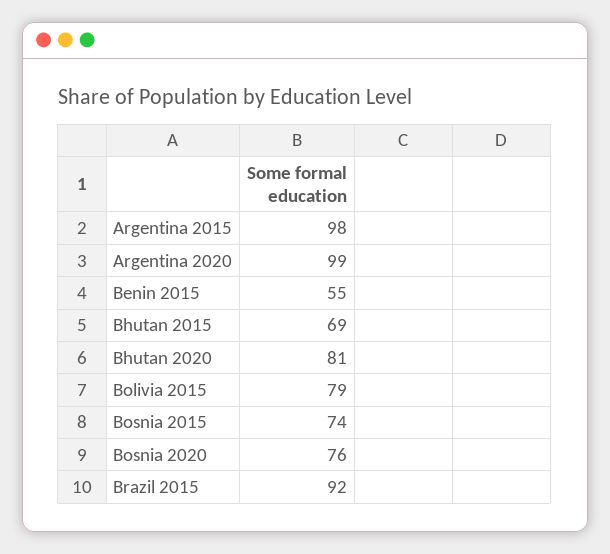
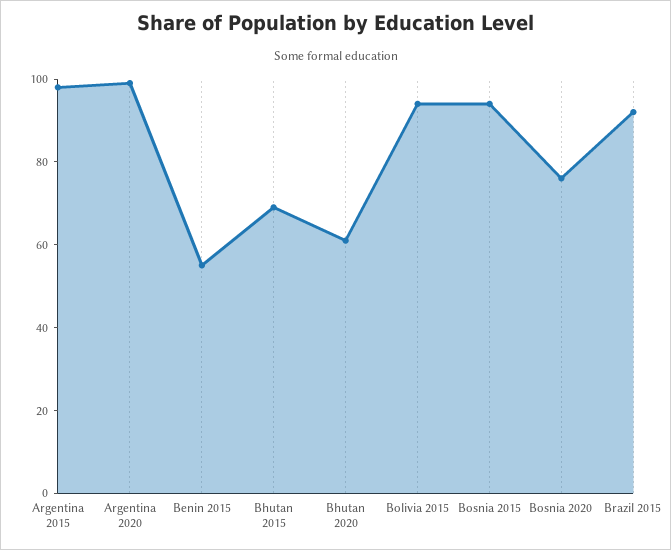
Bhutan 2020: 81 -> 60
Bolivia 2015: 79 -> 95
Bosnia 2015: 74 -> 95

